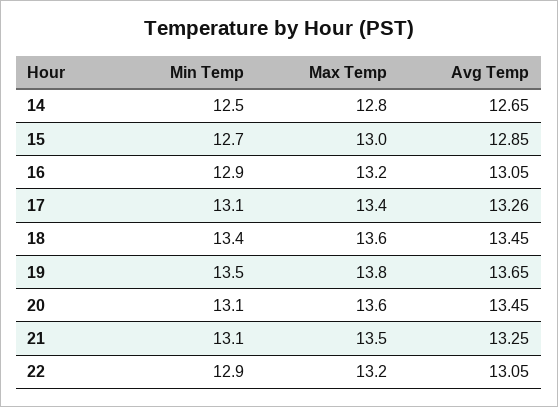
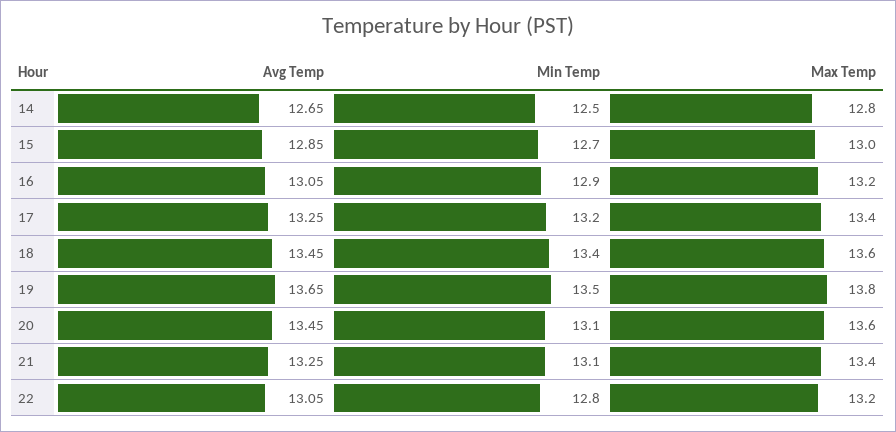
Min Temp, 17: 13.1 -> 13.2
Avg Temp, 17: 13.26 -> 13.25
Max Temp, 21: 13.5 -> 13.4
Min Temp, 22: 12.9 -> 12.8

